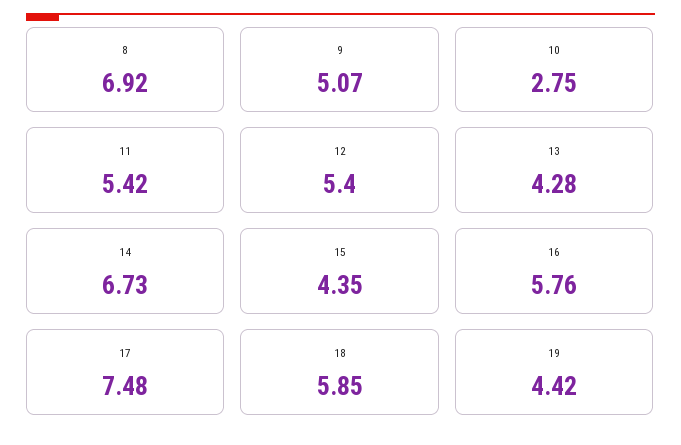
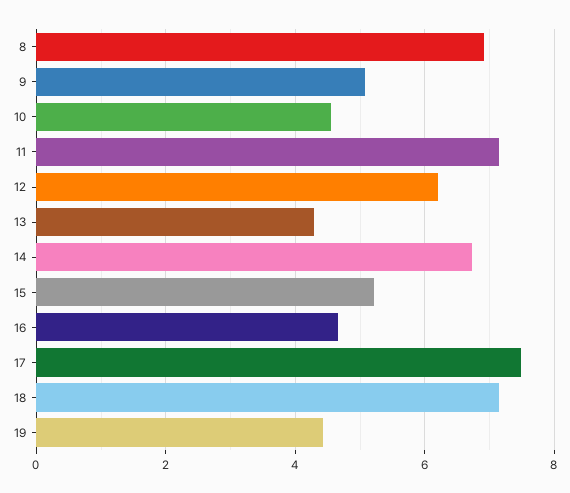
10: 2.75 -> 4.6
11: 5.42 -> 7.2
12: 5.4 -> 6.2
15: 4.35 -> 5.2
16: 5.76 -> 4.6
18: 5.85 -> 7.2

